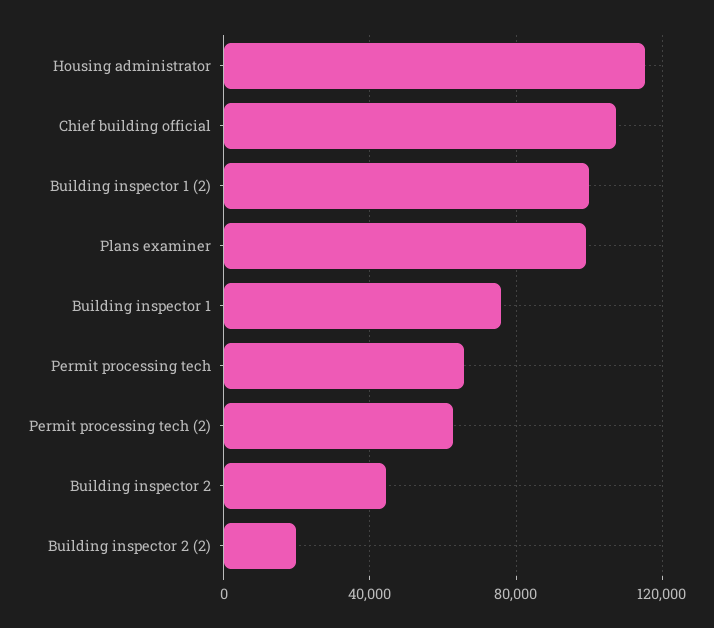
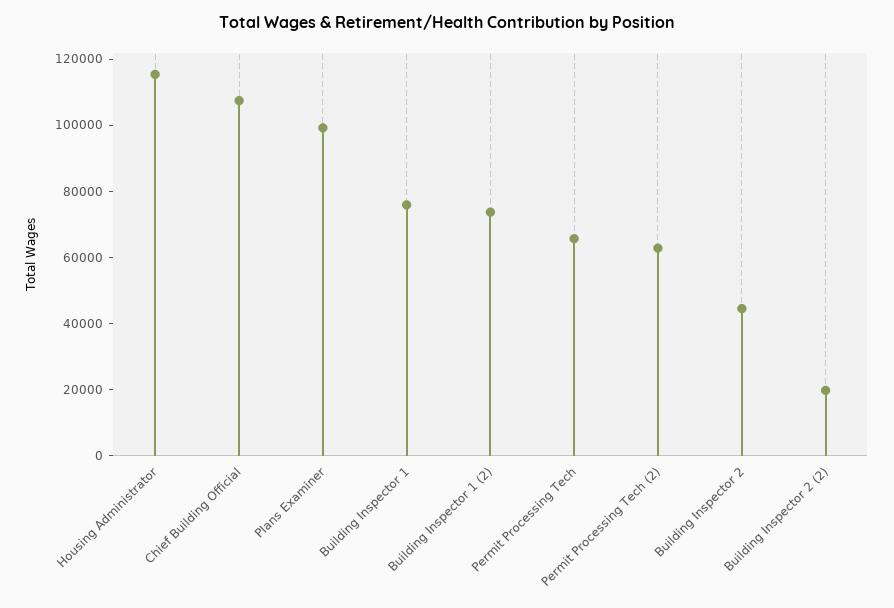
Building inspector 1 (2): 100000 -> 75000

